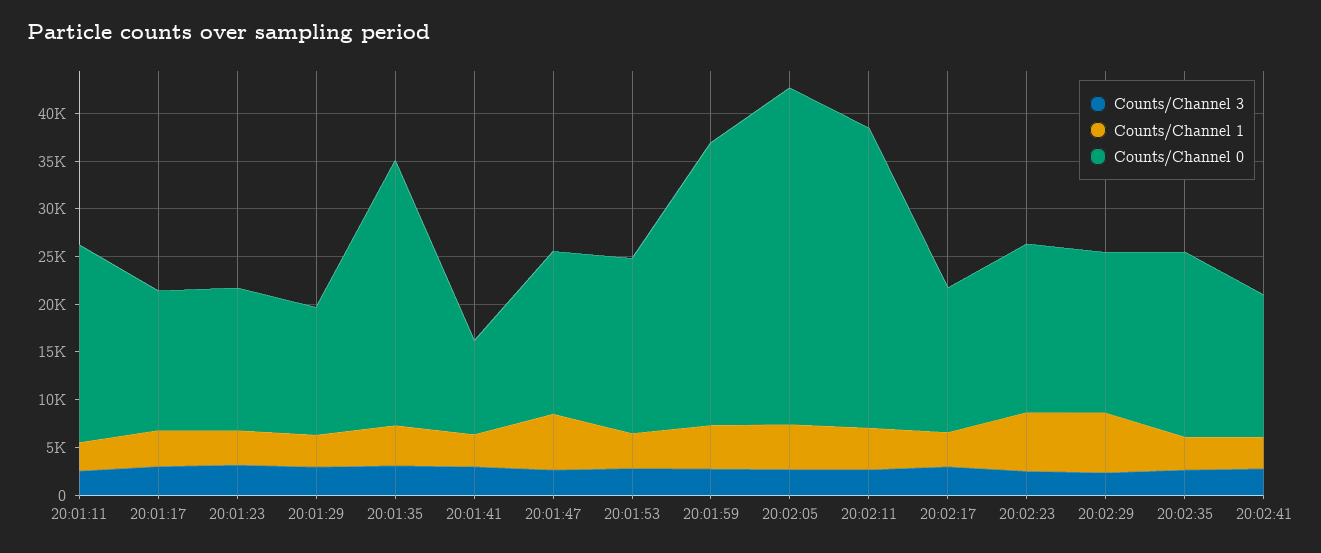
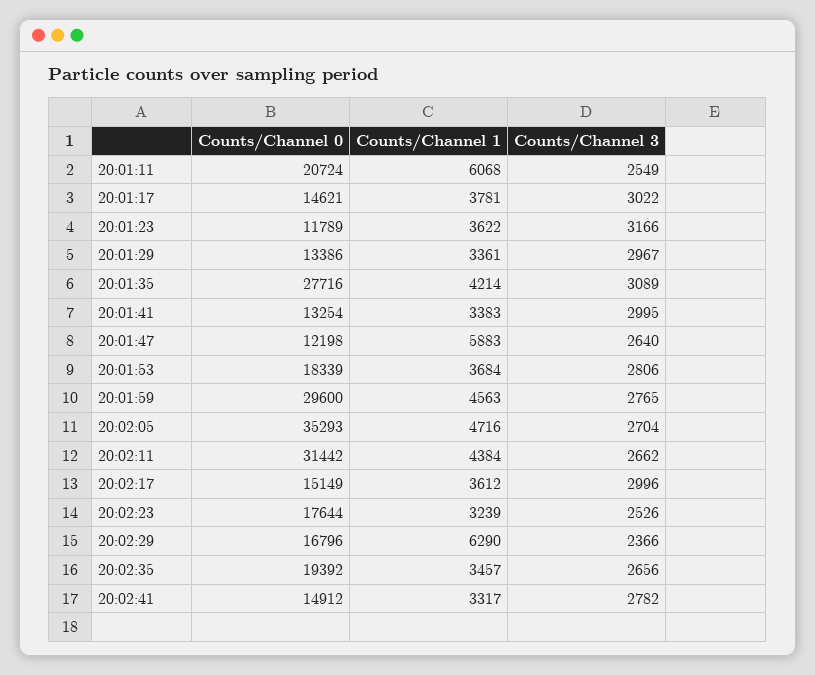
Counts/Channel 1, 20:01:11: 3000 -> 6068
Counts/Channel 0, 20:01:23: 15000 -> 11789
Counts/Channel 0, 20:01:41: 10000 -> 13254
Counts/Channel 0, 20:01:47: 17000 -> 12198
Counts/Channel 1, 20:02:23: 6000 -> 3239

